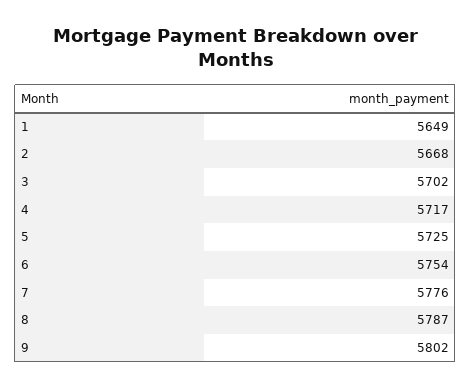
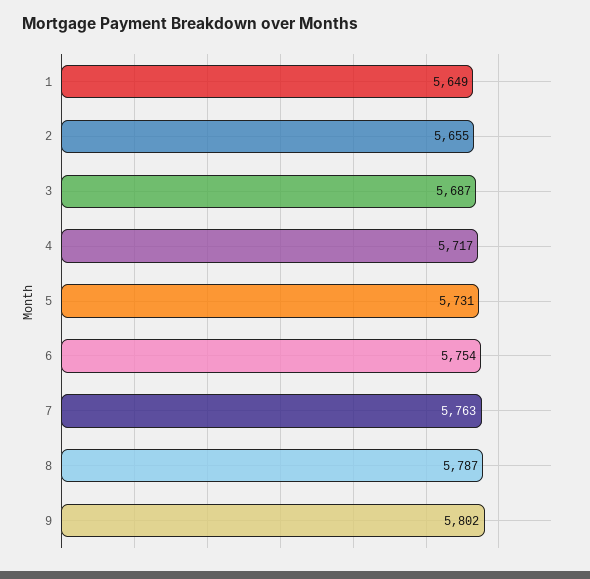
2: 5668 -> 5655
3: 5702 -> 5687
5: 5725 -> 5731
7: 5776 -> 5763

